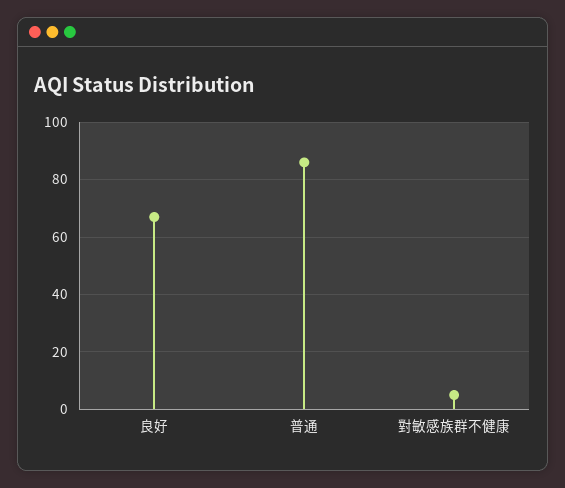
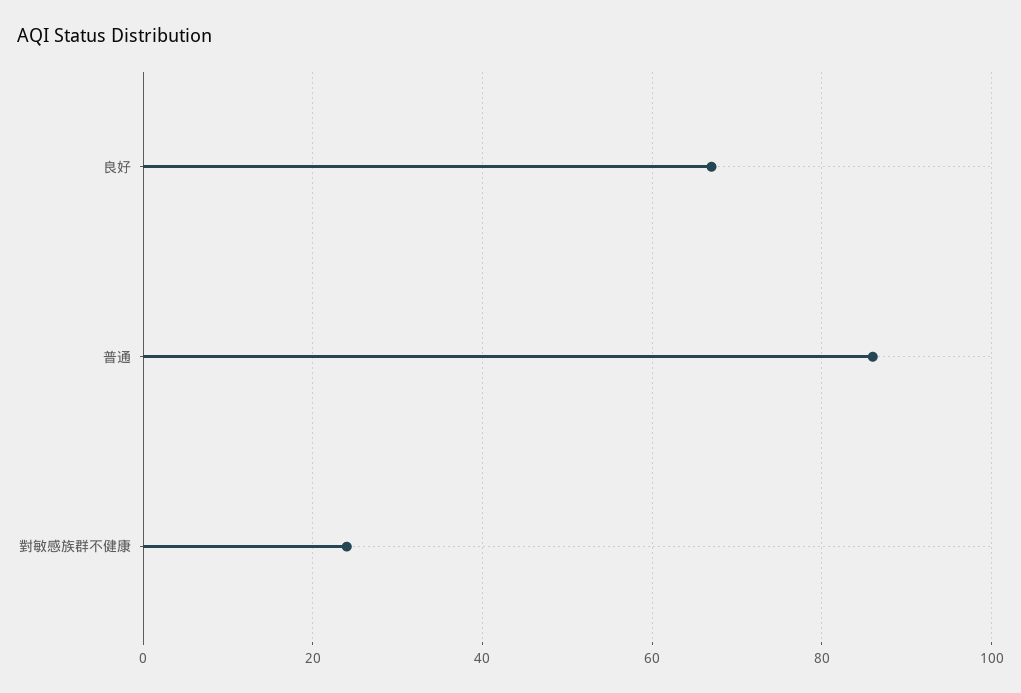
對敏感族群不健康: 5 -> 25

